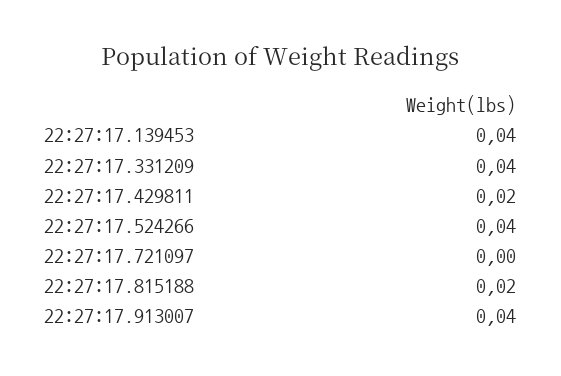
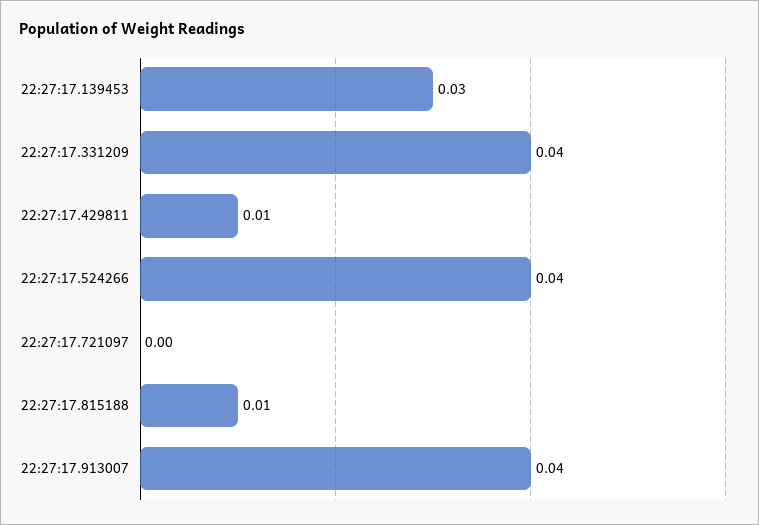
22:27:17.139453: 0.04 -> 0.03
22:27:17.429811: 0.02 -> 0.01
22:27:17.815188: 0.02 -> 0.01

